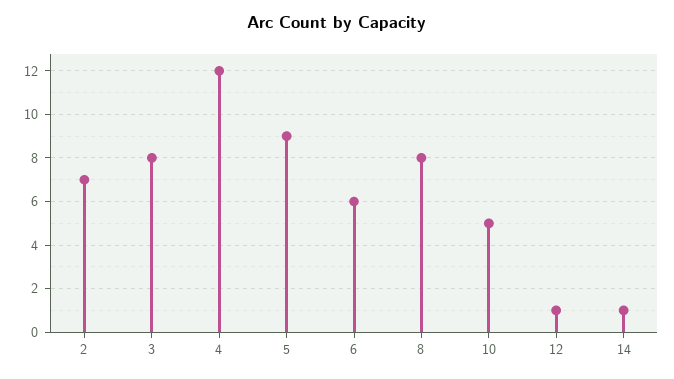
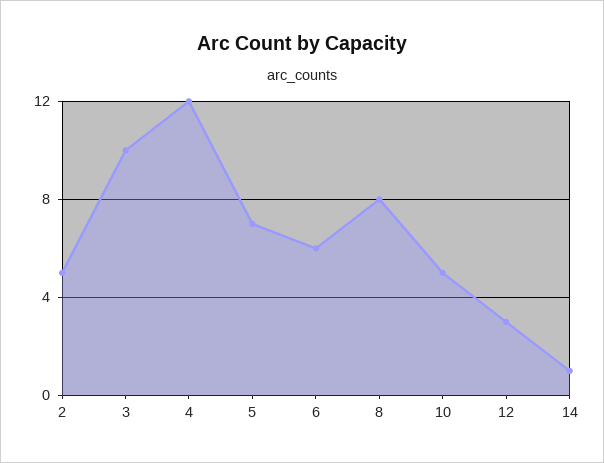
2: 7 -> 5
3: 8 -> 10
5: 9 -> 7
12: 1 -> 3

